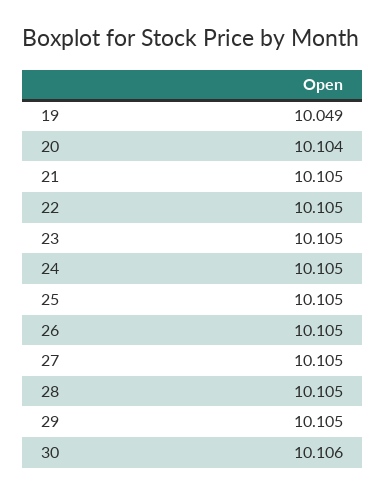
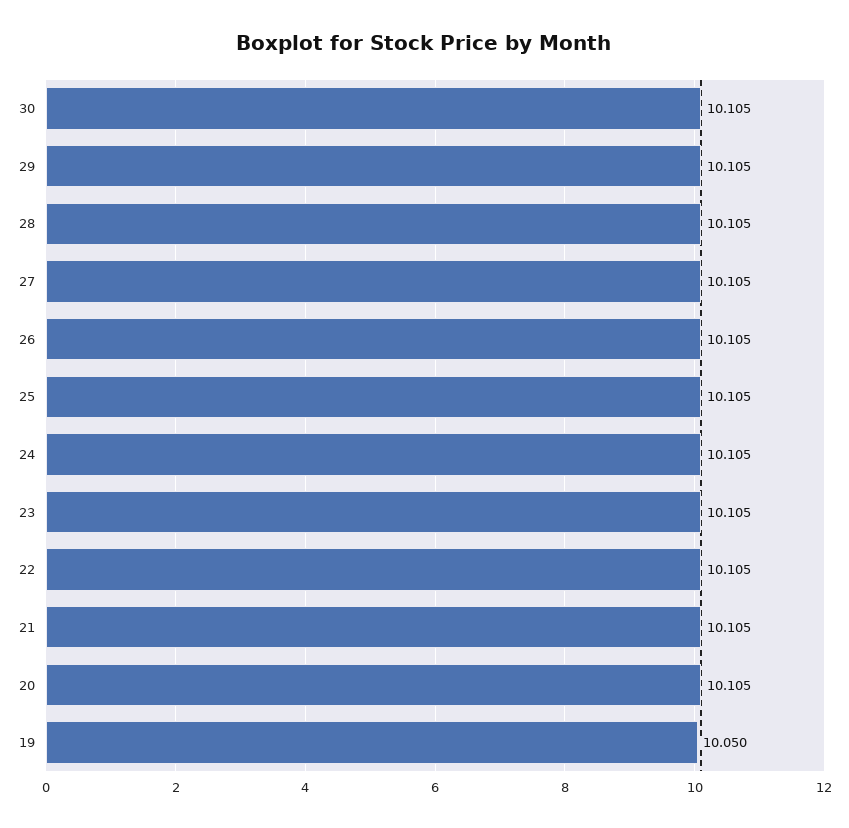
19: 10.049 -> 10.05
20: 10.104 -> 10.105
30: 10.106 -> 10.105

